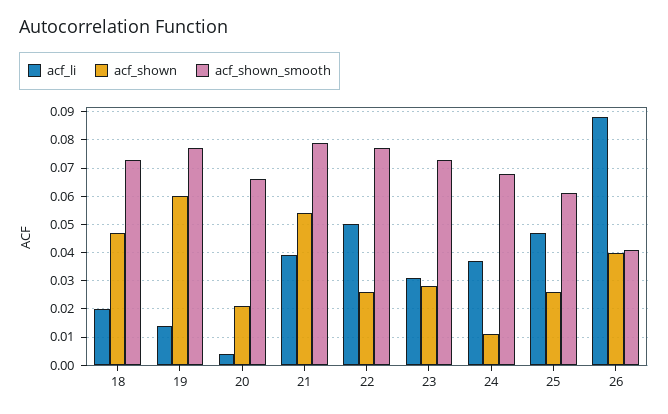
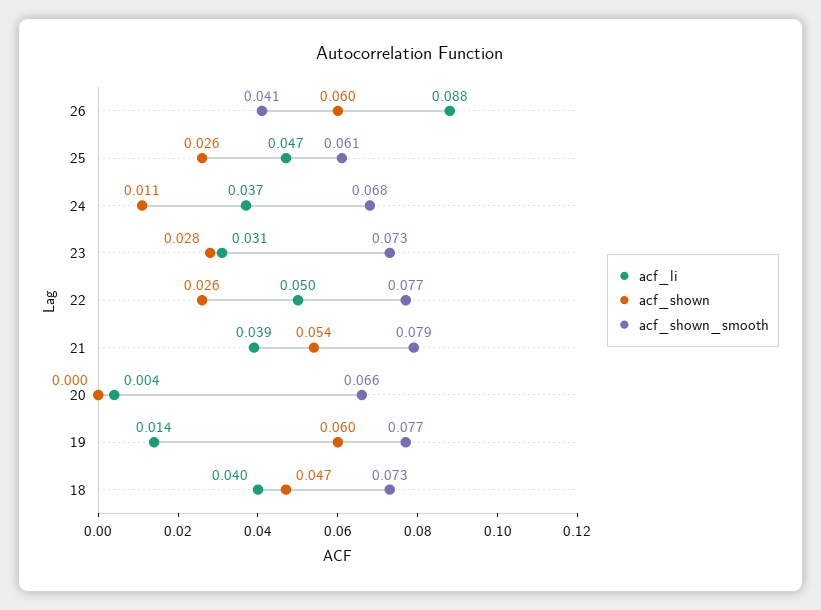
acf_li, 18: 0.02 -> 0.04
acf_shown, 20: 0.02 -> 0
acf_shown, 26: 0.04 -> 0.06

